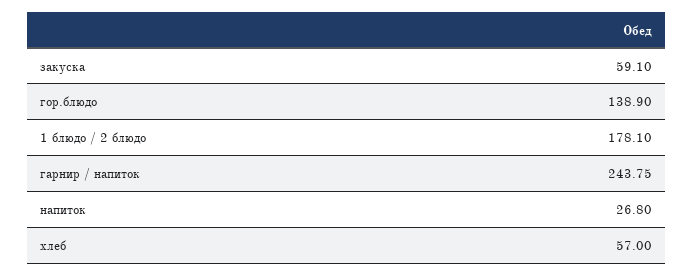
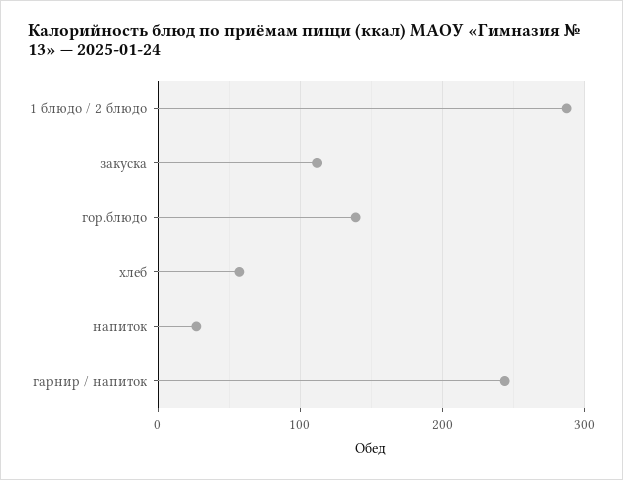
закуска: 59.1 -> 110
1 блюдо / 2 блюдо: 178.1 -> 290

